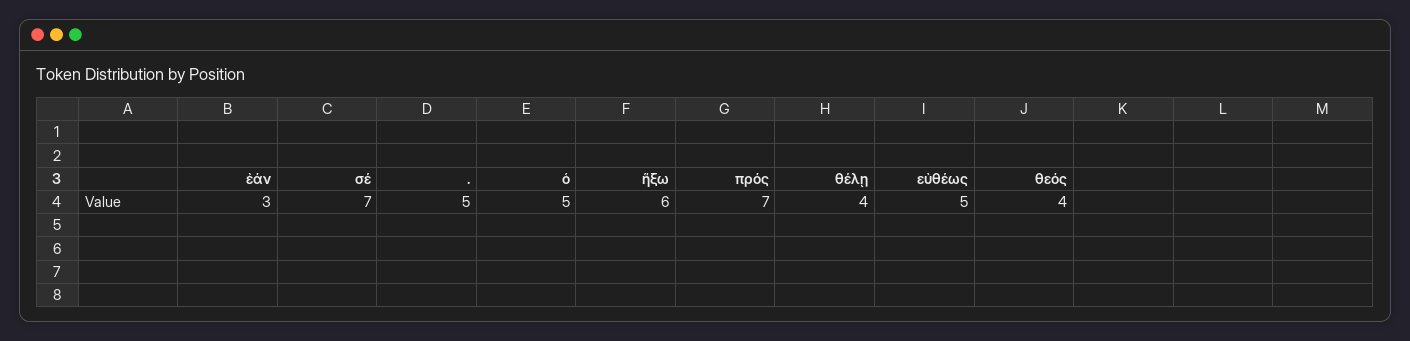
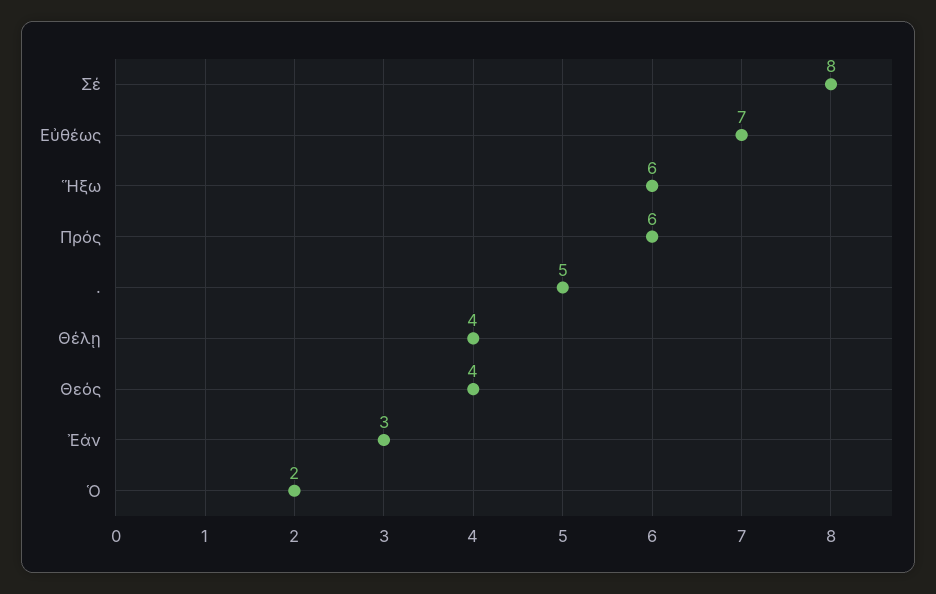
σέ: 7 -> 8
ὁ: 5 -> 2
πρός: 7 -> 6
εὐθέως: 5 -> 7

